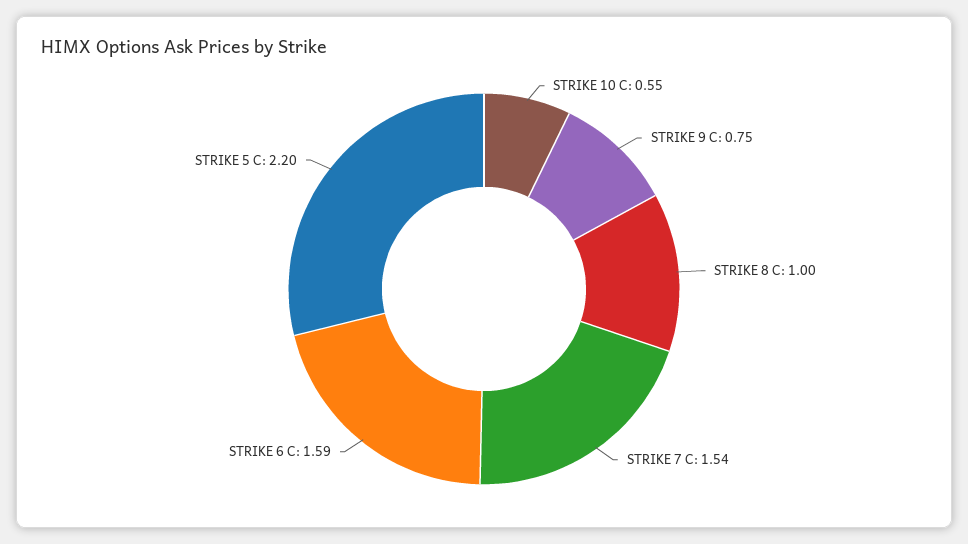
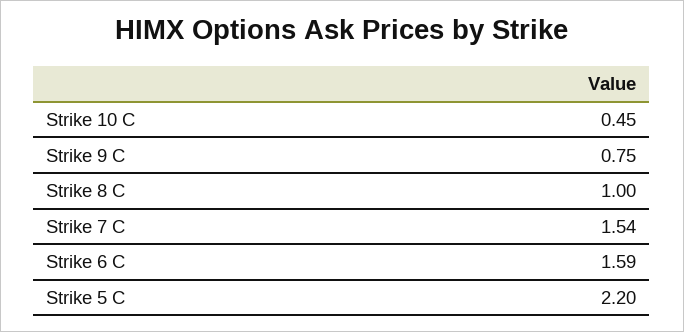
STRIKE 10 C: 0.55 -> 0.45

